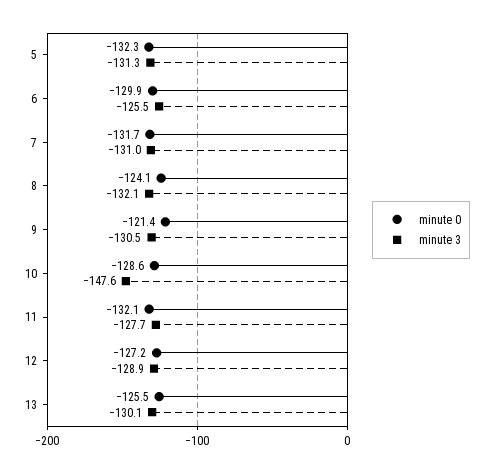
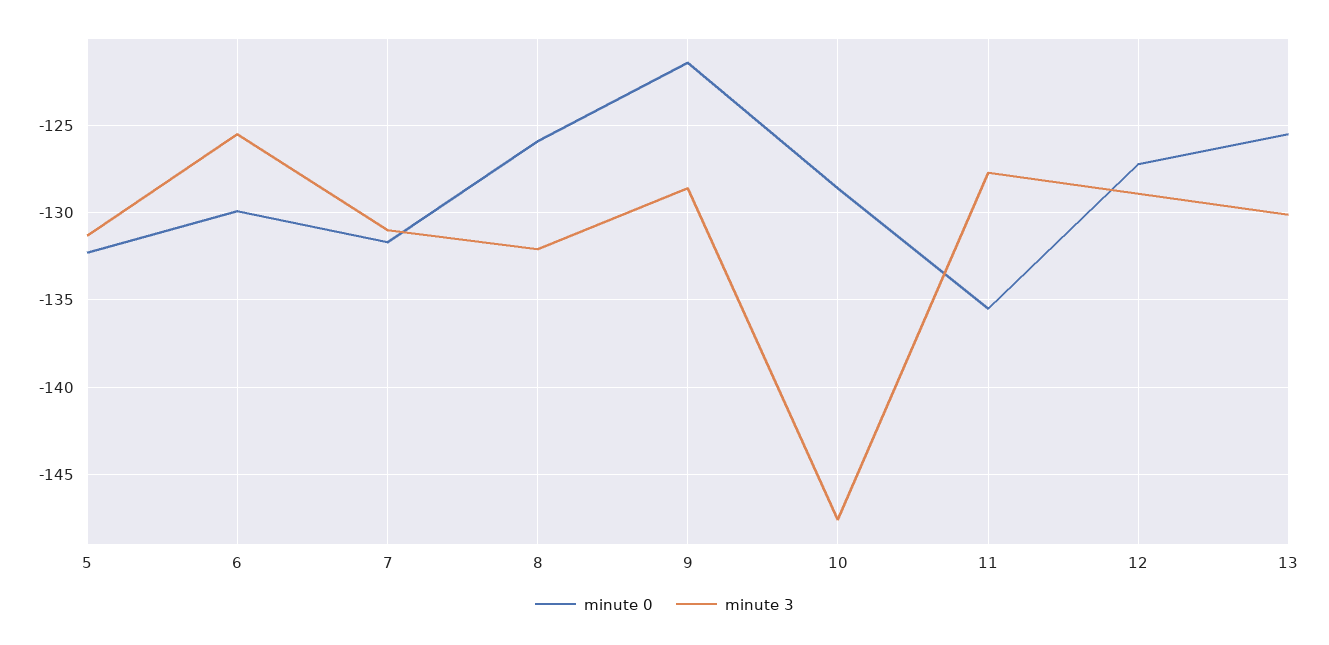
minute 0, 8: -124.1 -> -126
minute 3, 9: -130.5 -> -128.5
minute 0, 11: -132.1 -> -135.5

